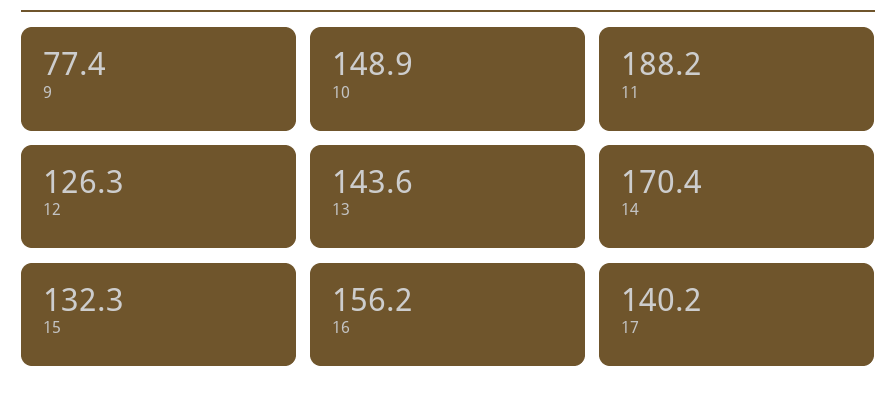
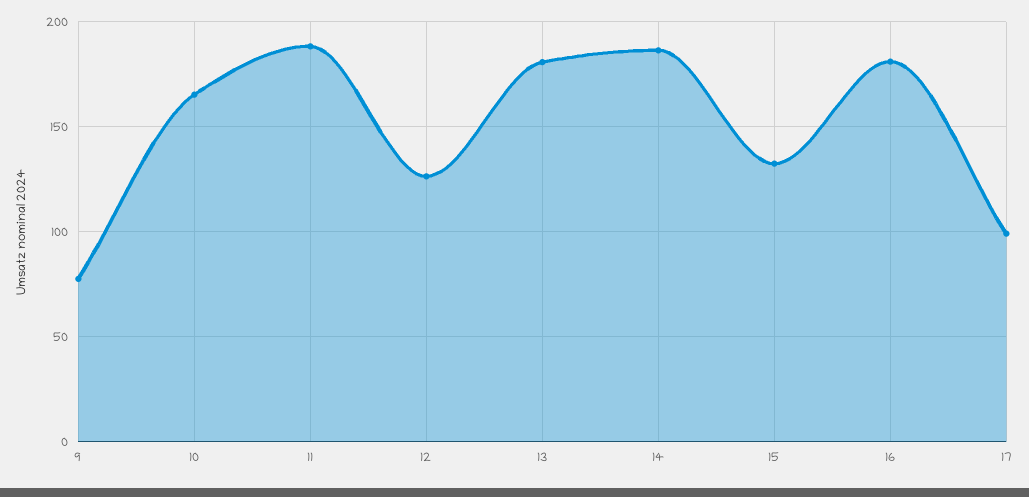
10: 148.9 -> 165
13: 143.6 -> 180
14: 170.4 -> 185
16: 156.2 -> 180
17: 140.2 -> 100

